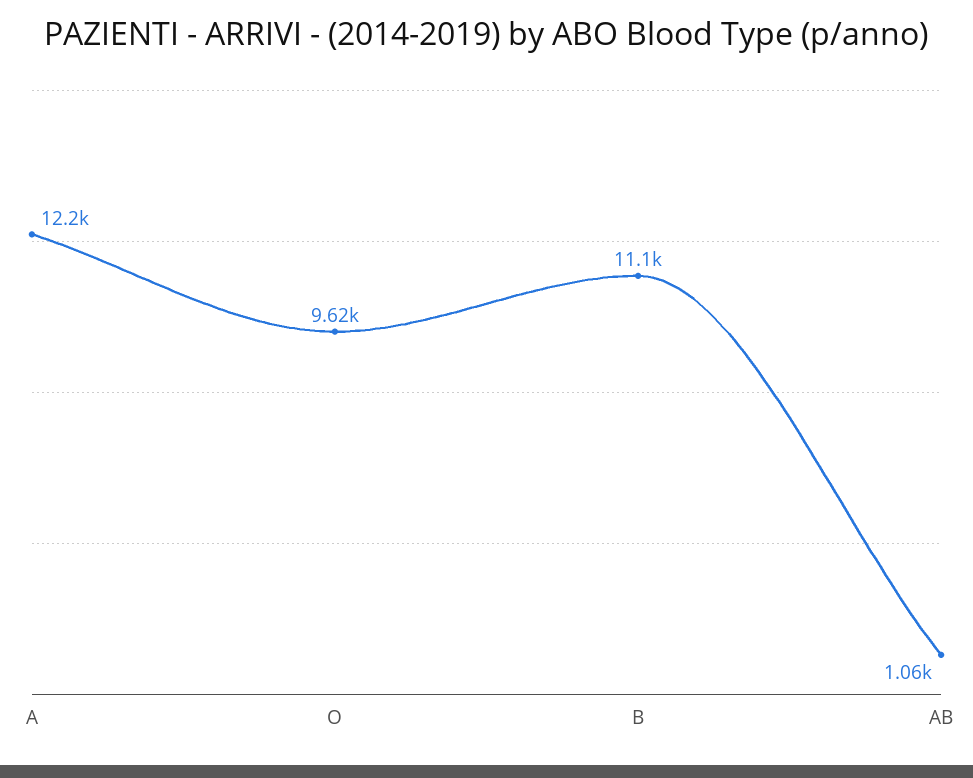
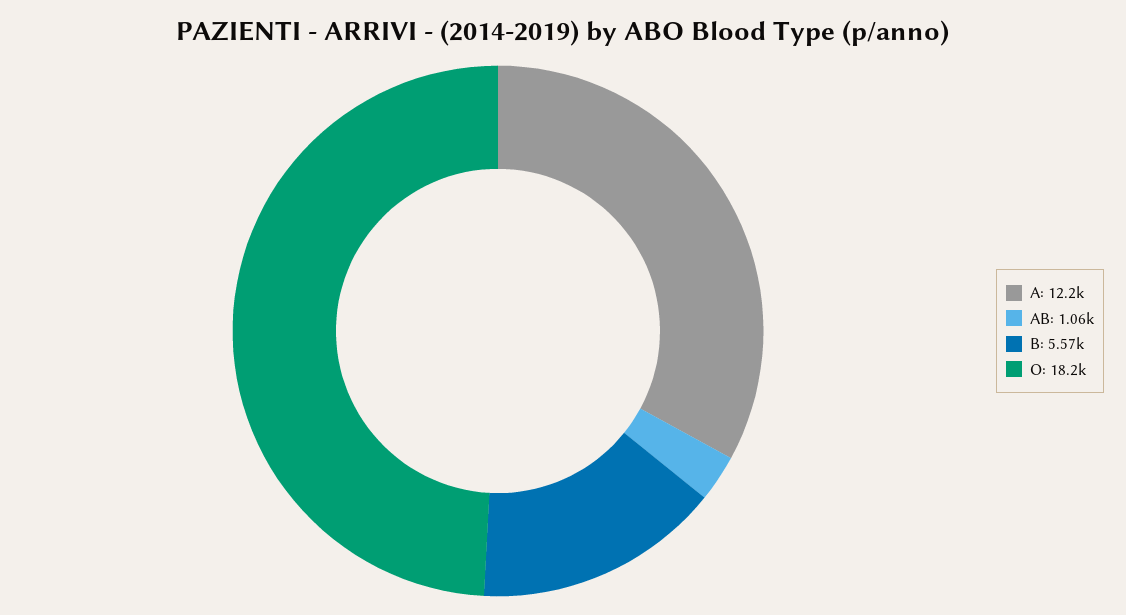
O: 9620 -> 18200
B: 11100 -> 5570

